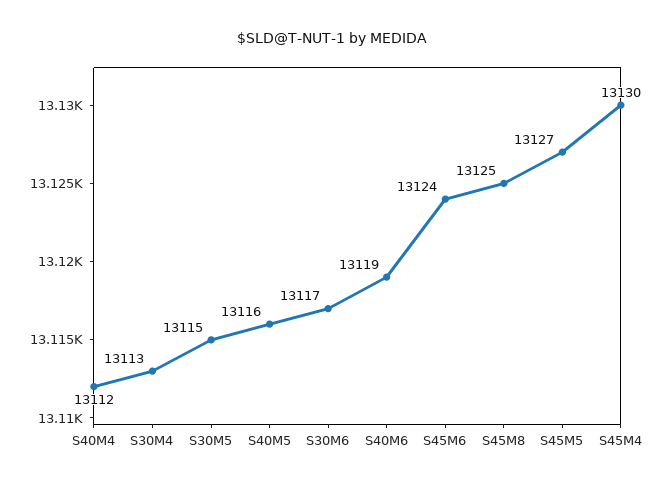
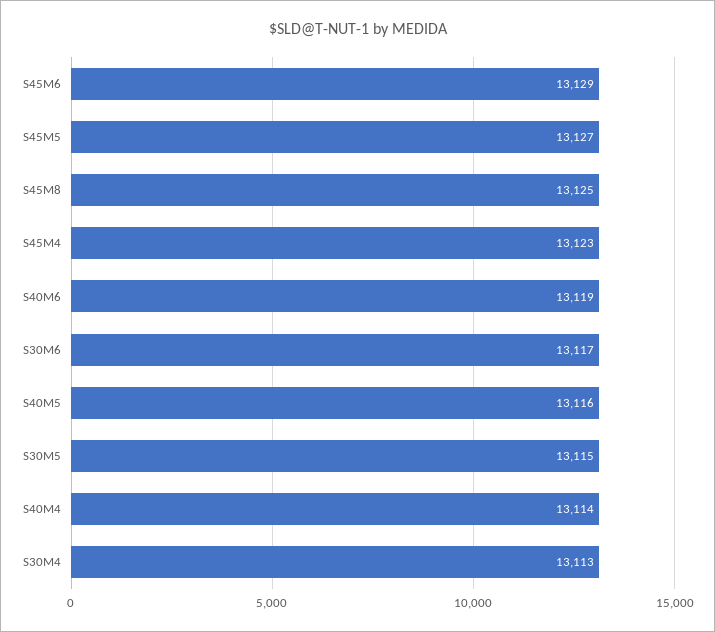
S40M4: 13112 -> 13114
S45M6: 13124 -> 13129
S45M4: 13130 -> 13123

